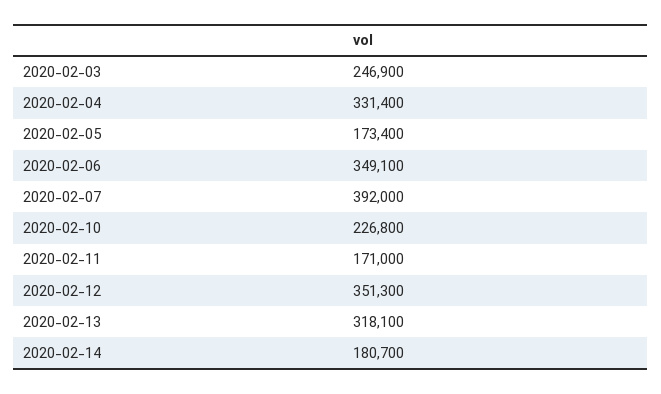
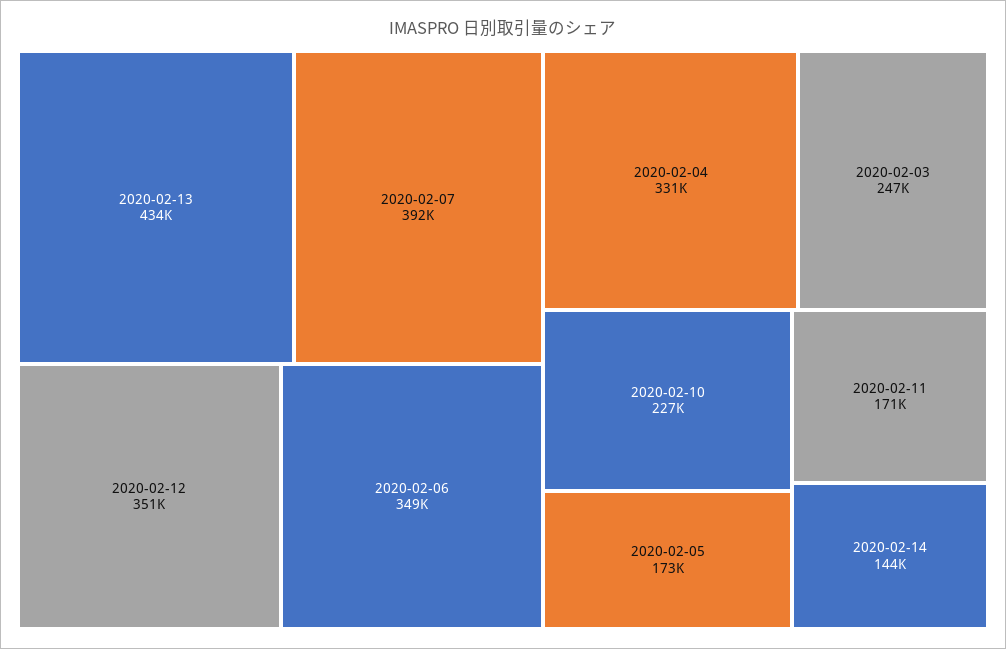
2020-02-13: 318100 -> 434000
2020-02-14: 180700 -> 144000

